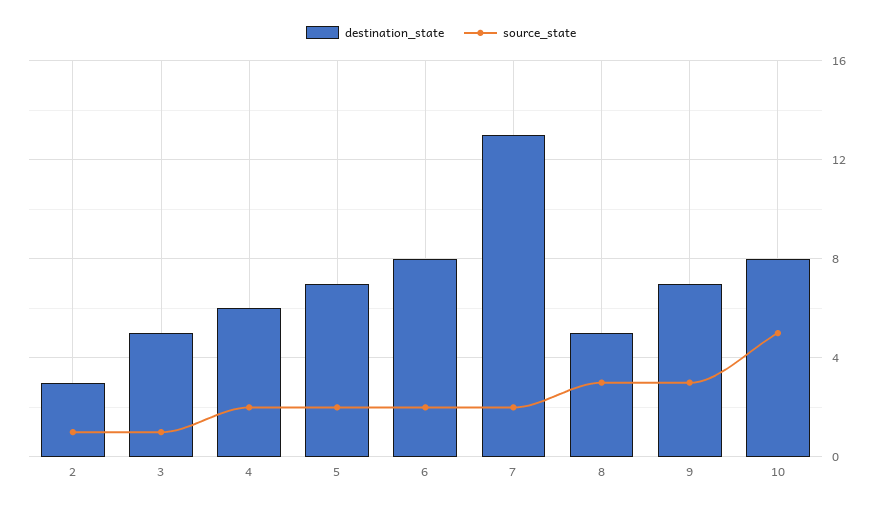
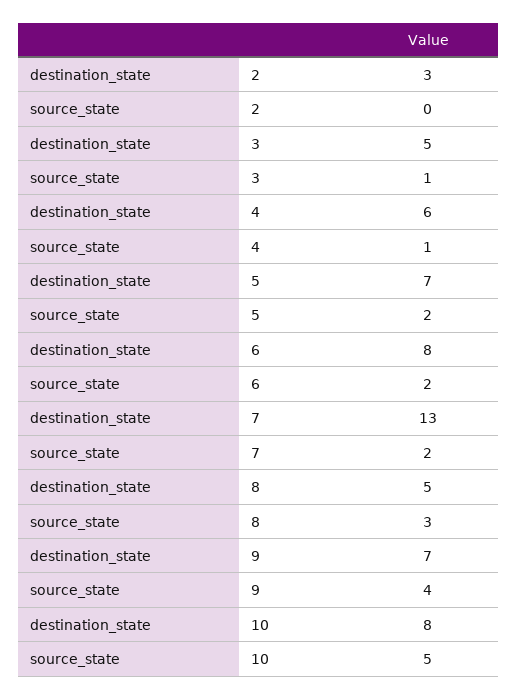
source_state, 2: 1 -> 0
source_state, 4: 2 -> 1
source_state, 9: 3 -> 4

